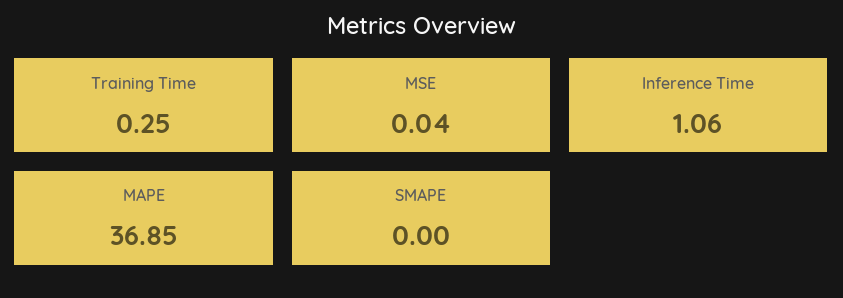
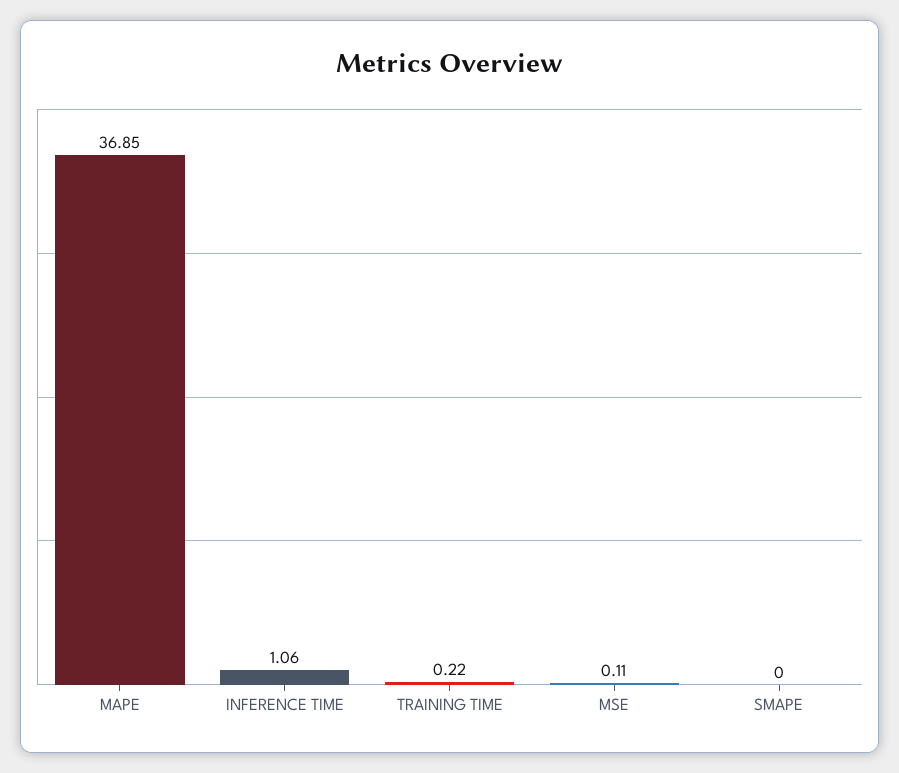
Training Time: 0.25 -> 0.22
MSE: 0.04 -> 0.11

